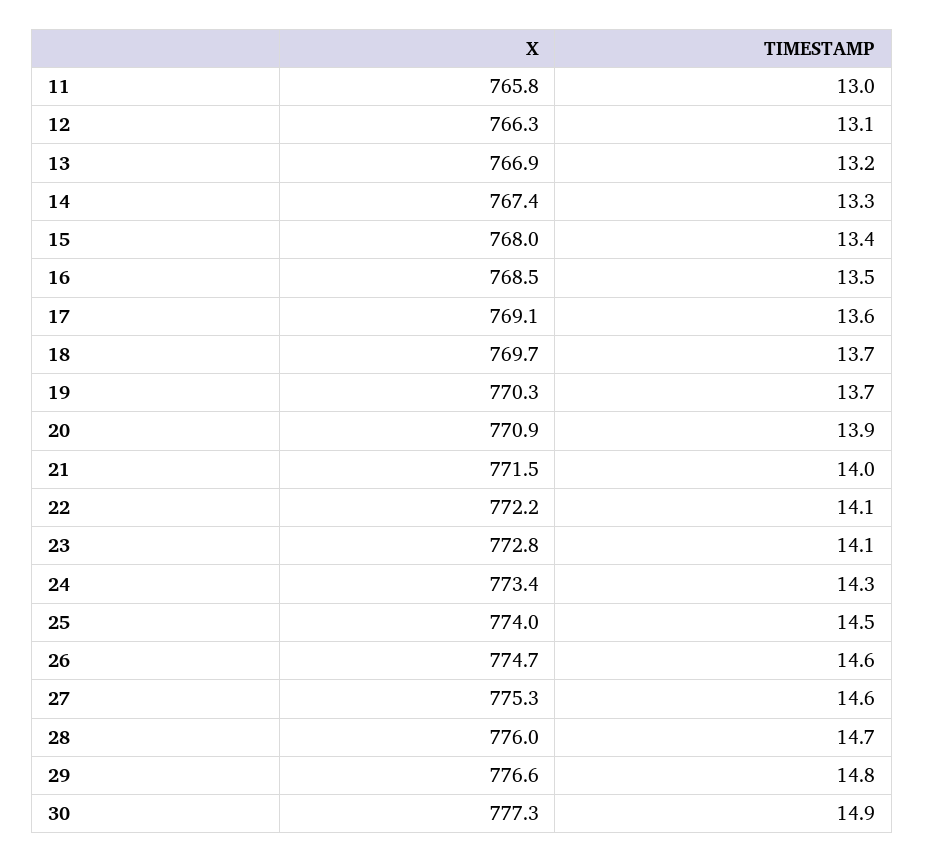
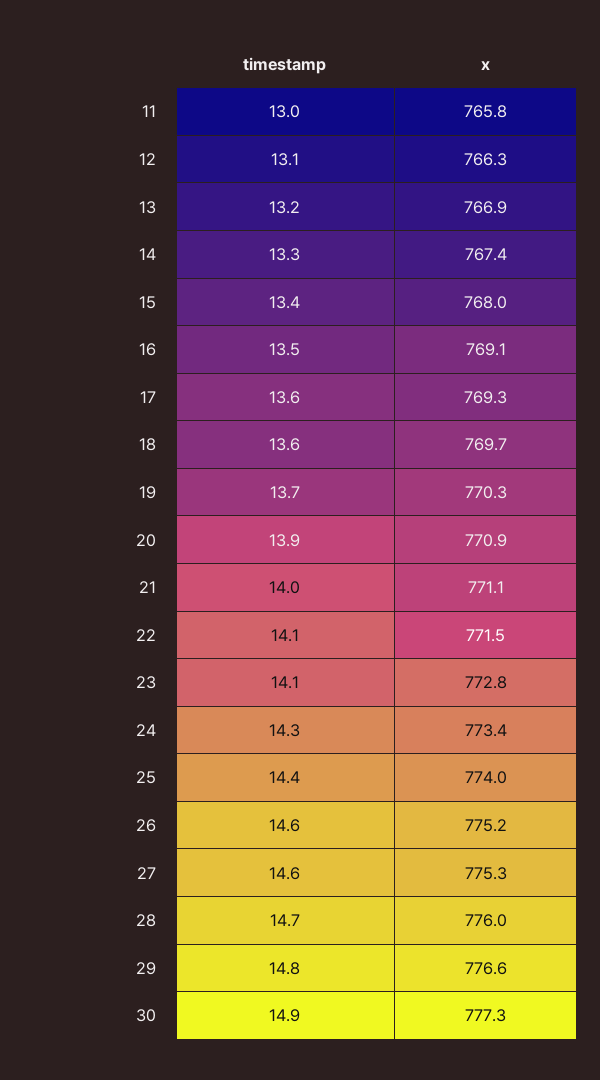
X, 16: 768.5 -> 769.1
X, 17: 769.1 -> 769.3
TIMESTAMP, 18: 13.7 -> 13.6
X, 21: 771.5 -> 771.1
X, 22: 772.2 -> 771.5
TIMESTAMP, 25: 14.5 -> 14.4
X, 26: 774.7 -> 775.2

